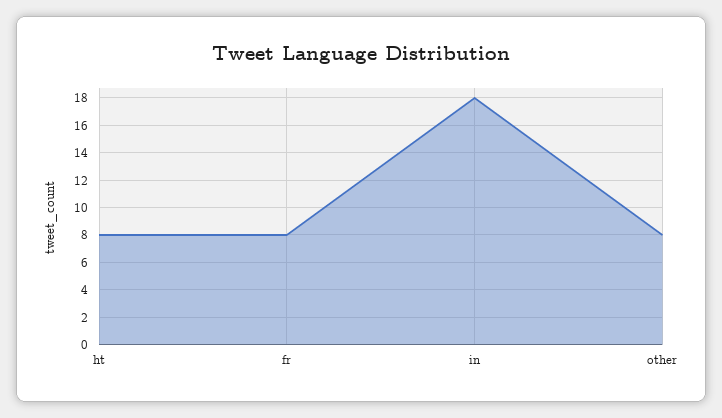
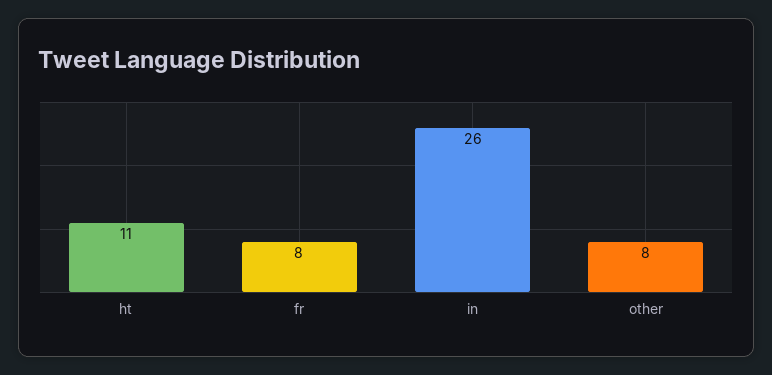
ht: 8 -> 11
in: 18 -> 26

